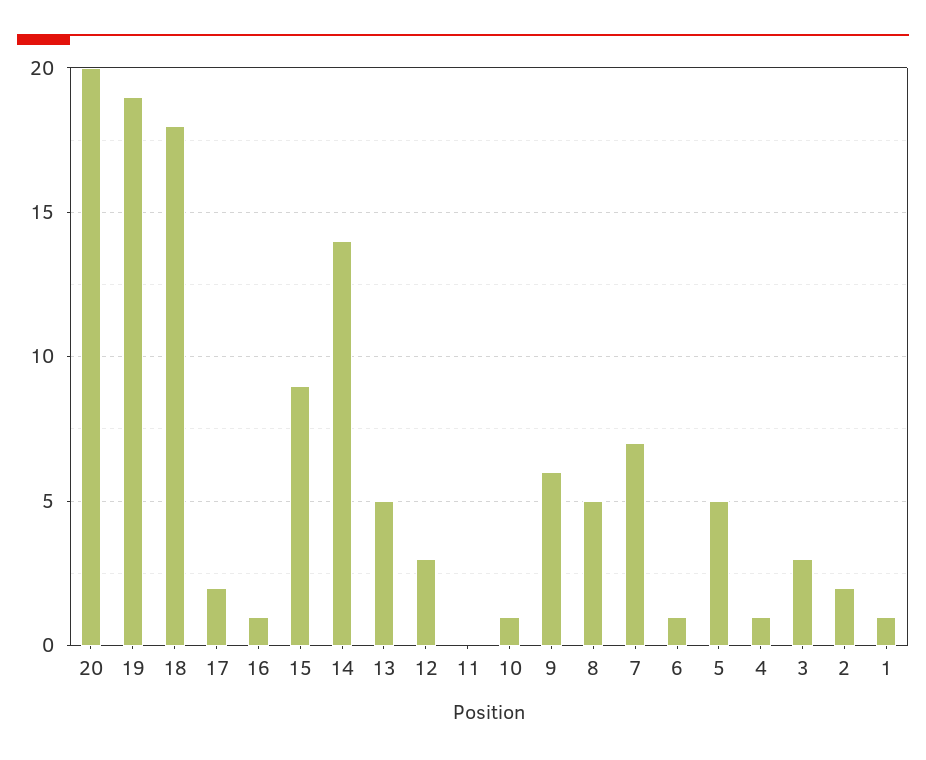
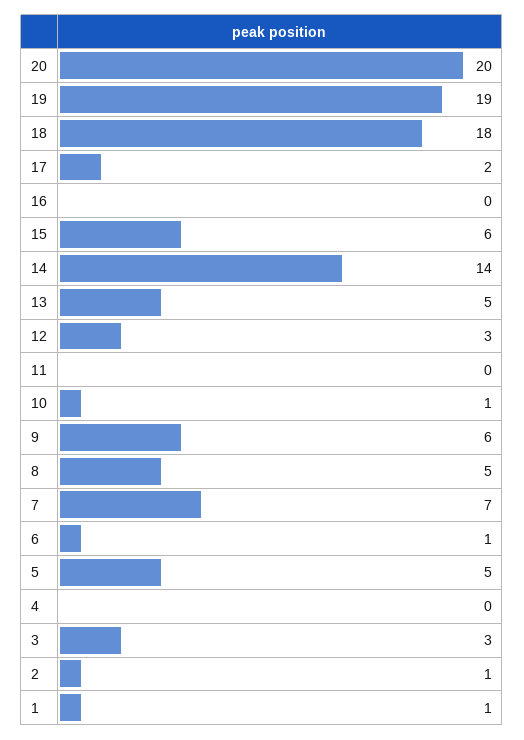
16: 1 -> 0
15: 9 -> 6
4: 1 -> 0
2: 2 -> 1

